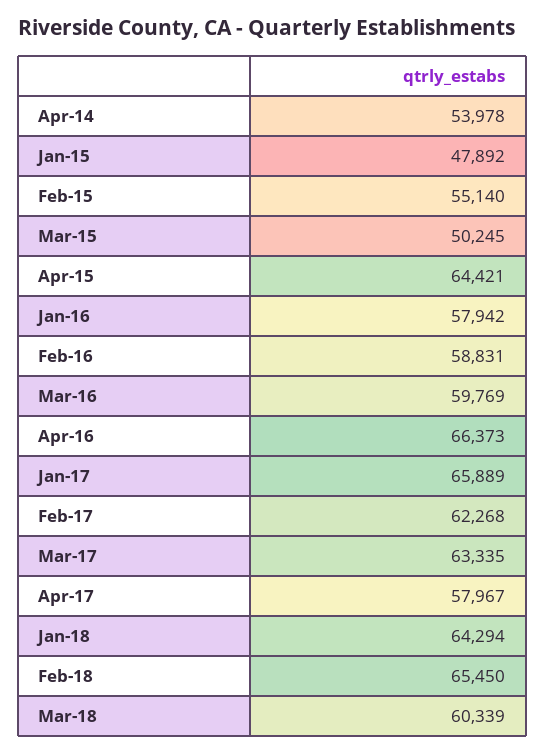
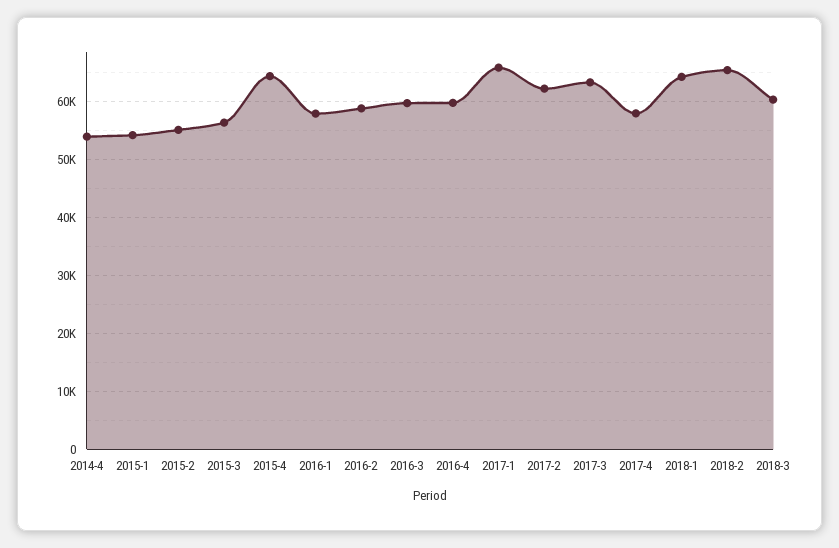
Jan-15: 47892 -> 54000
Mar-15: 50245 -> 56000
Apr-16: 66373 -> 60000

